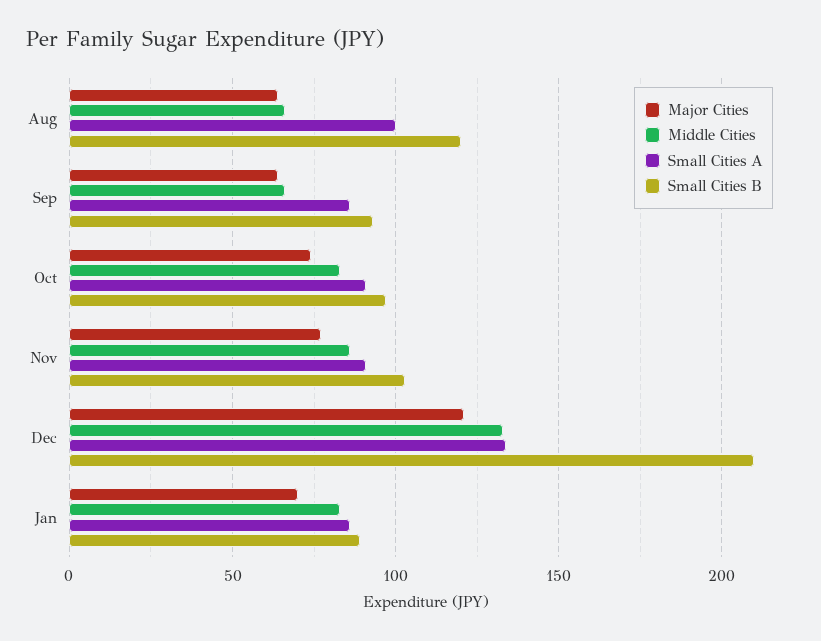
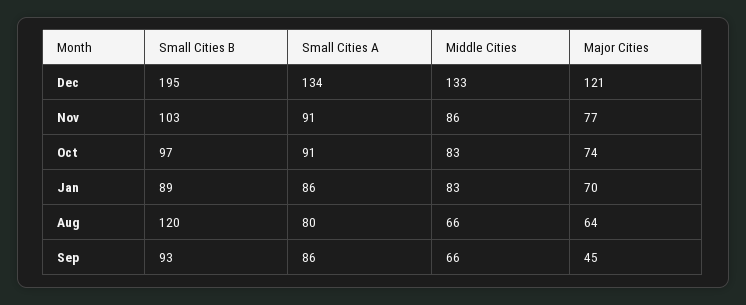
Small Cities A, Aug: 100 -> 80
Major Cities, Sep: 65 -> 45
Small Cities B, Dec: 210 -> 195

